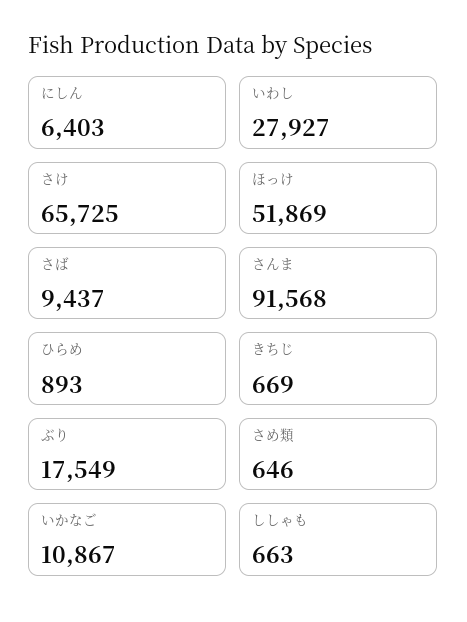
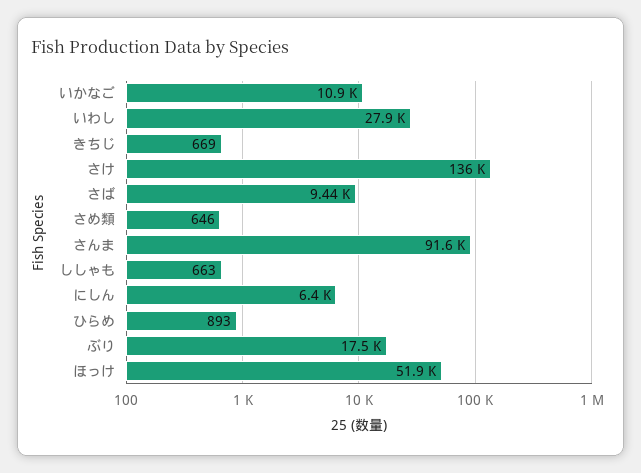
さけ: 65725 -> 136000

